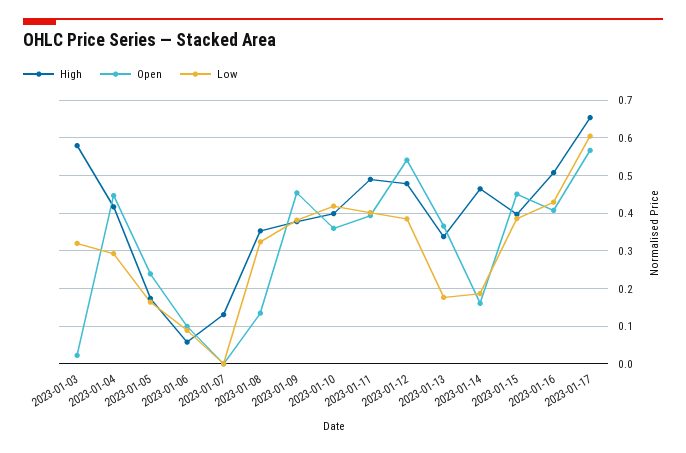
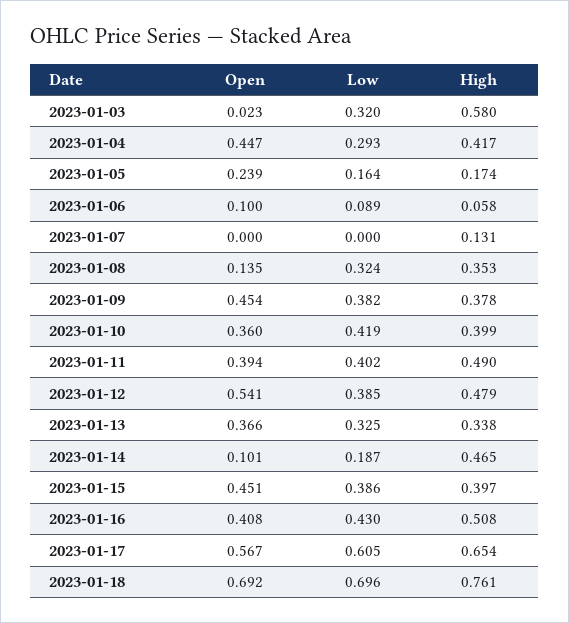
Low, 2023-01-13: 0.18 -> 0.325
Open, 2023-01-14: 0.16 -> 0.101
Open, 2023-01-18: none -> 0.692
Low, 2023-01-18: none -> 0.696
High, 2023-01-18: none -> 0.761

